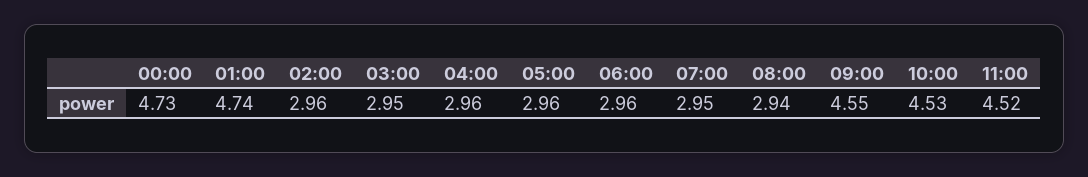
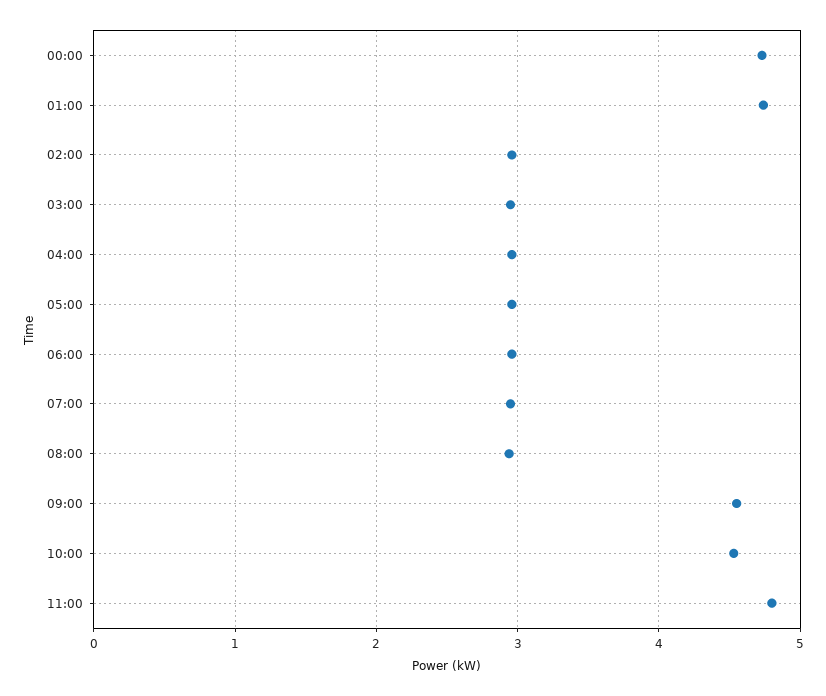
11:00: 4.52 -> 4.8

